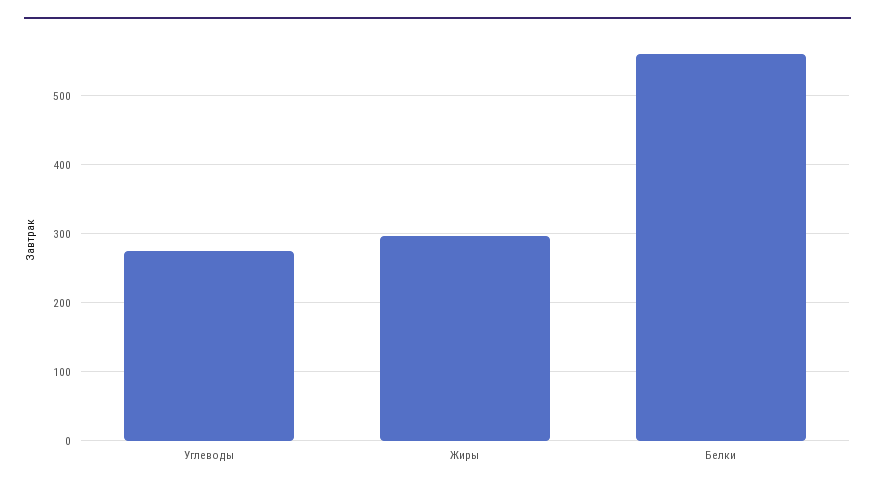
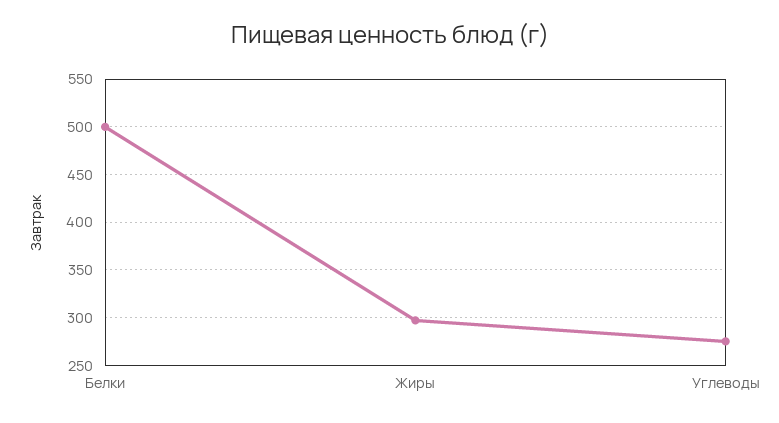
Белки: 560 -> 500

